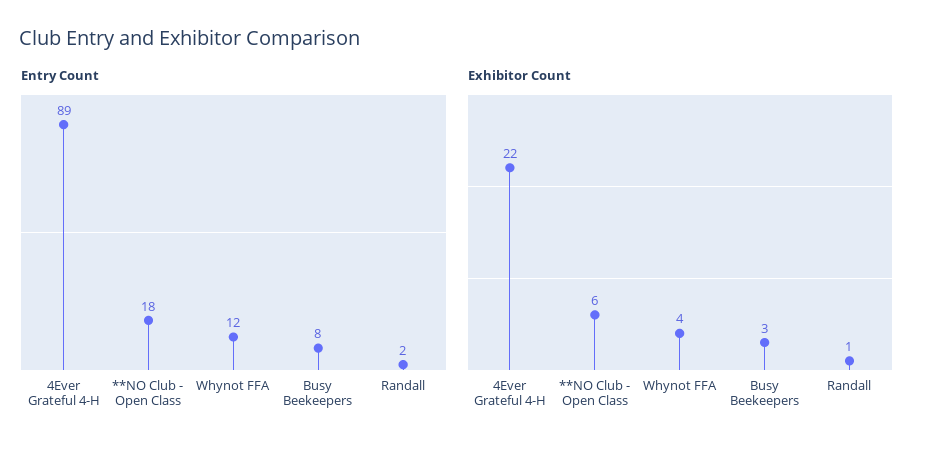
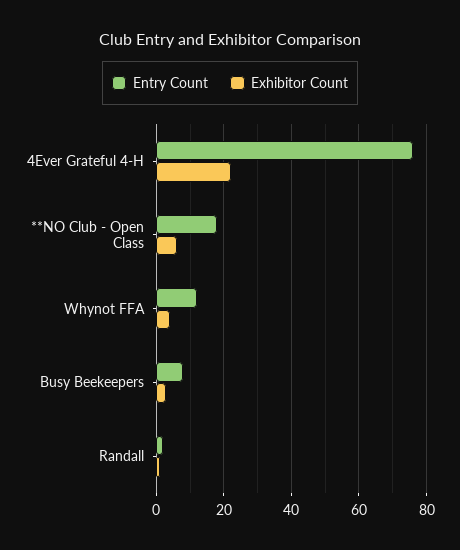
Entry Count, 4Ever Grateful 4-H: 89 -> 75

